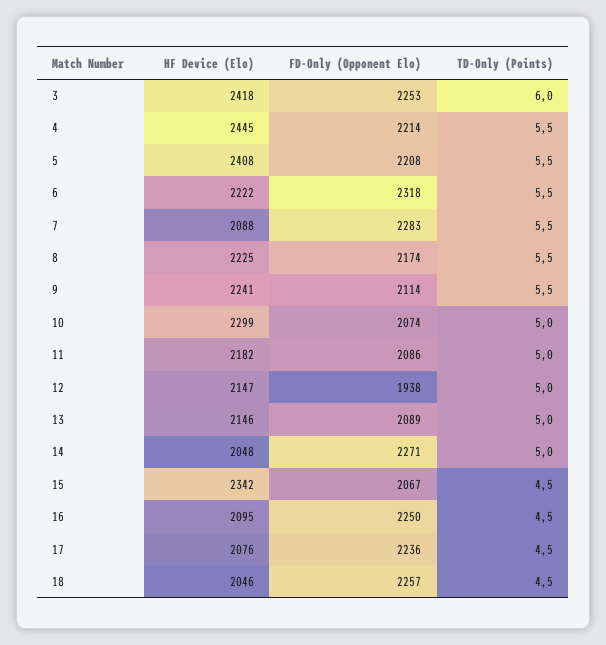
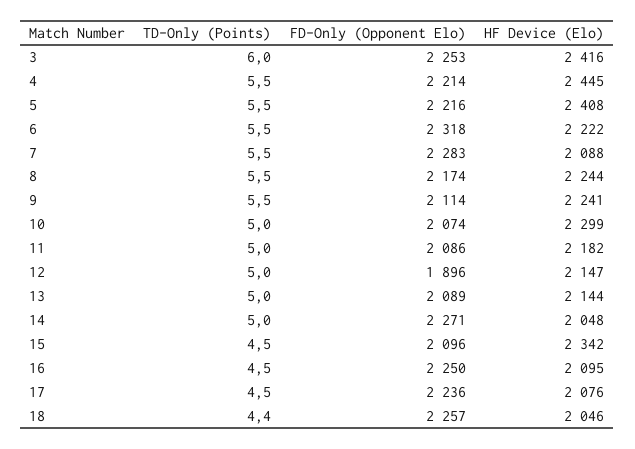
HF Device (Elo), 3: 2418 -> 2416
FD-Only (Opponent Elo), 5: 2208 -> 2216
HF Device (Elo), 8: 2225 -> 2244
FD-Only (Opponent Elo), 12: 1938 -> 1896
HF Device (Elo), 13: 2146 -> 2144
FD-Only (Opponent Elo), 15: 2067 -> 2096
TD-Only (Points), 18: 4.5 -> 4.4

